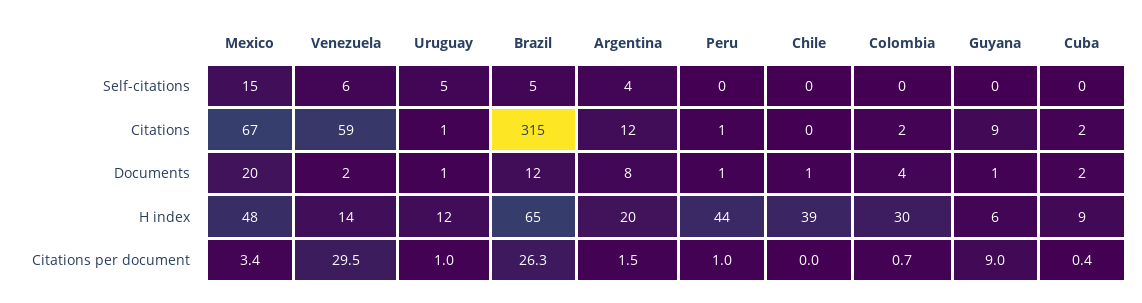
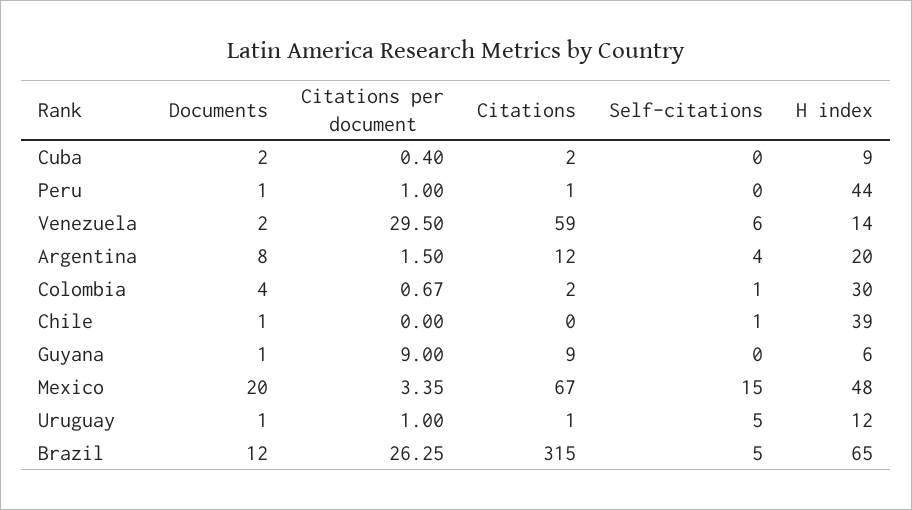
Chile, Self-citations: 0 -> 1
Colombia, Self-citations: 0 -> 1

